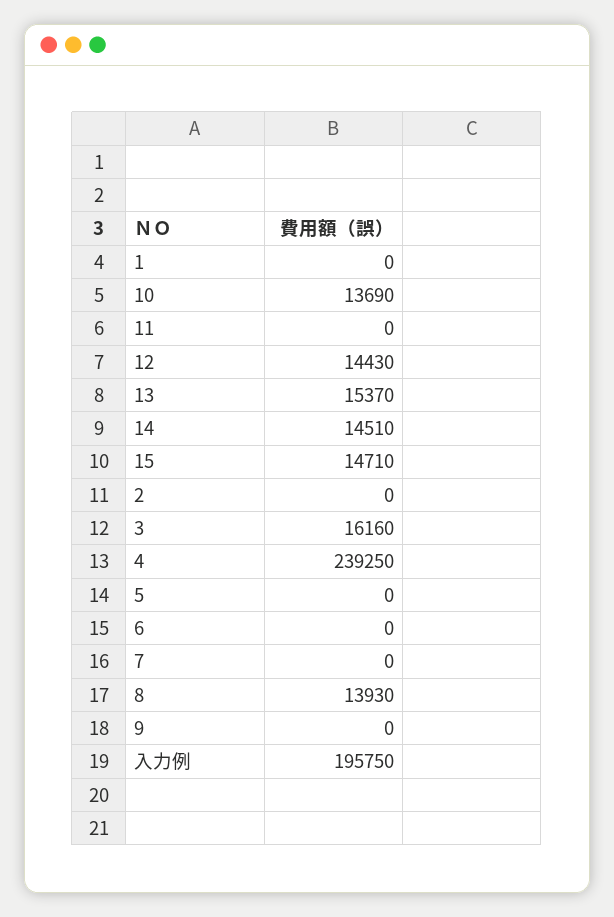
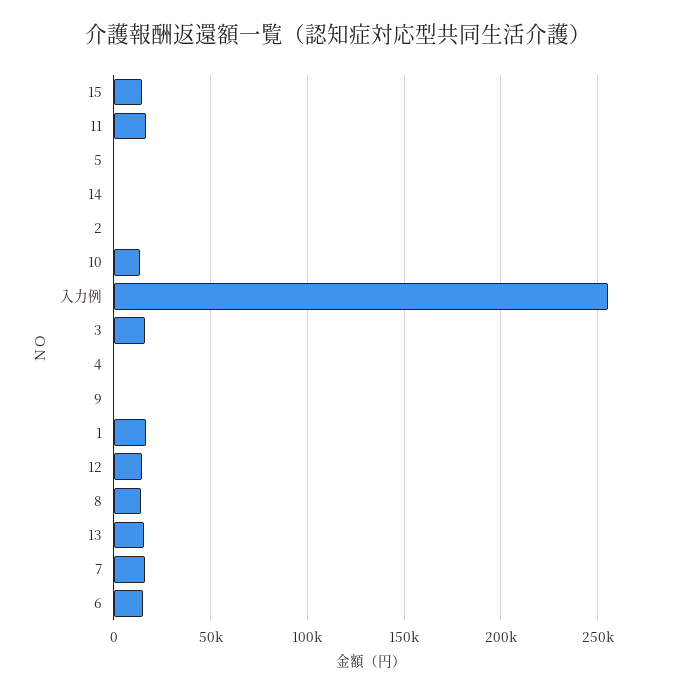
1: 0 -> 15000
11: 0 -> 15000
14: 14510 -> 0
4: 239250 -> 0
6: 0 -> 15000
7: 0 -> 15000
入力例: 195750 -> 255000

